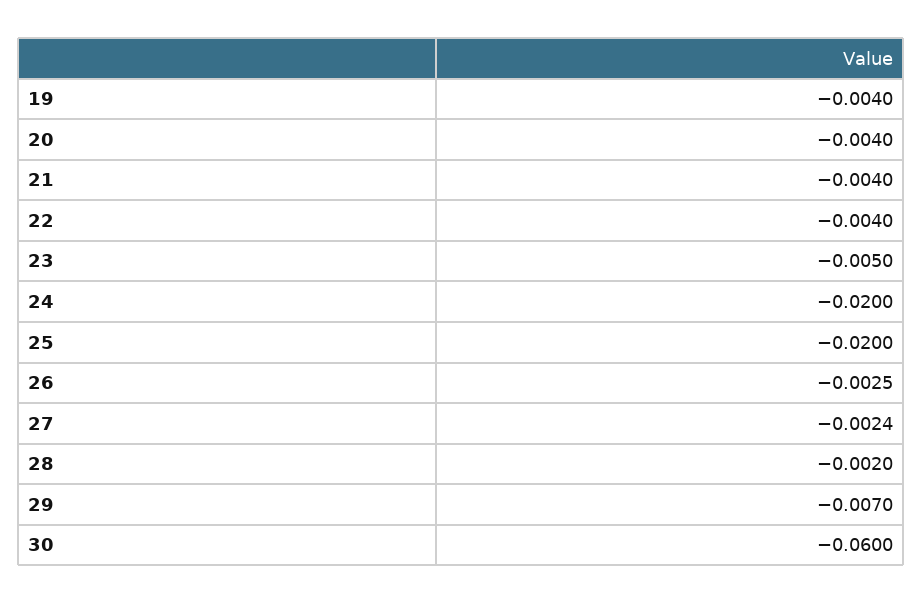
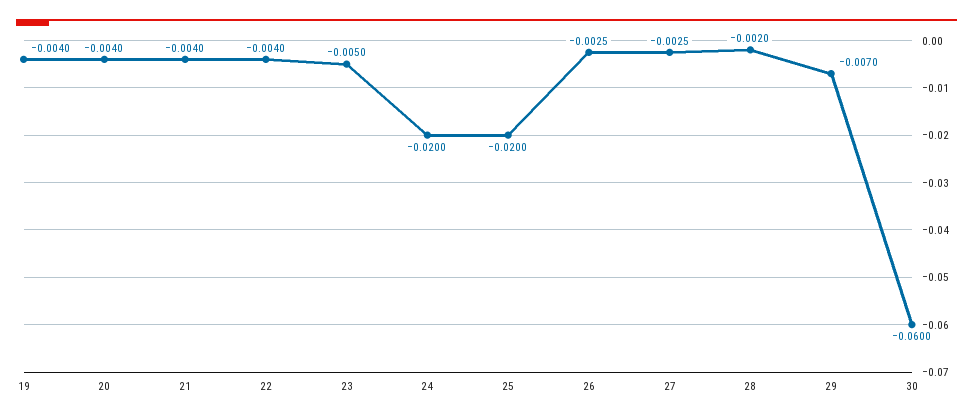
27: -0.0024 -> -0.0025

